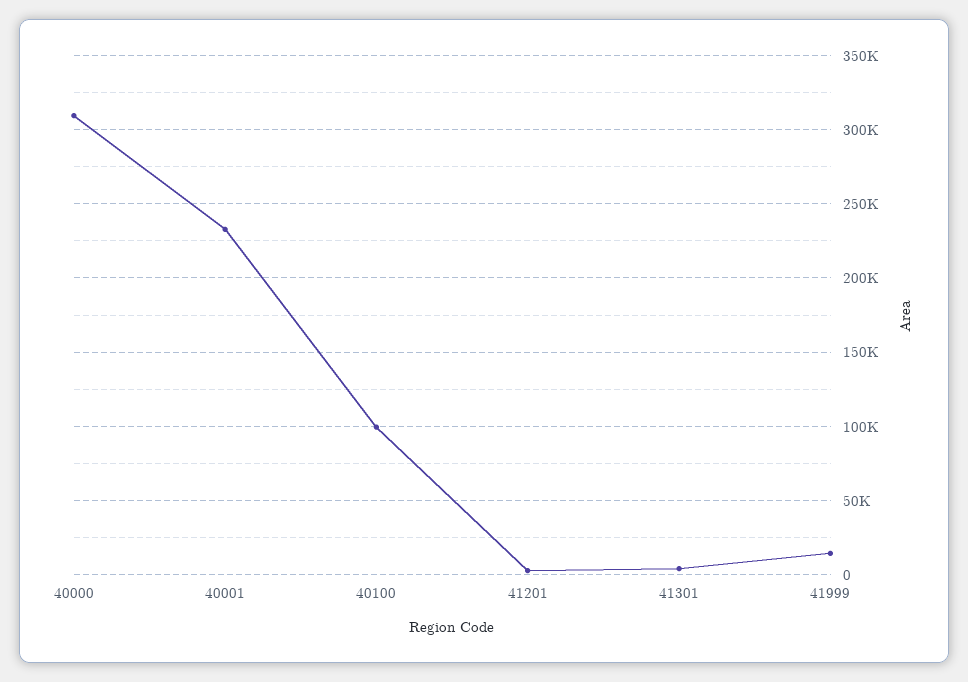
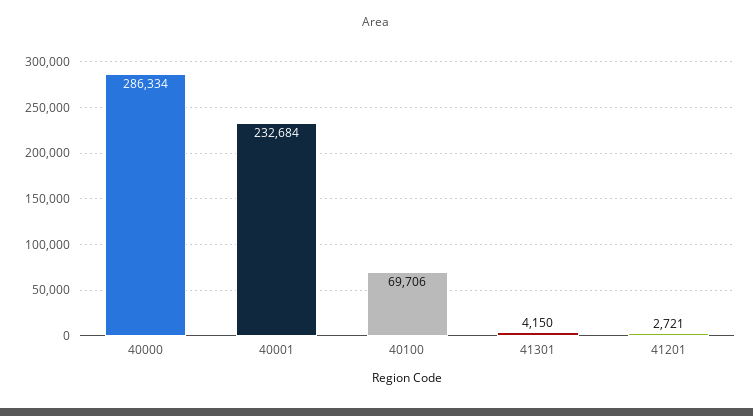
40000: 310000 -> 286334
40100: 100000 -> 69706
41999: 15000 -> none

